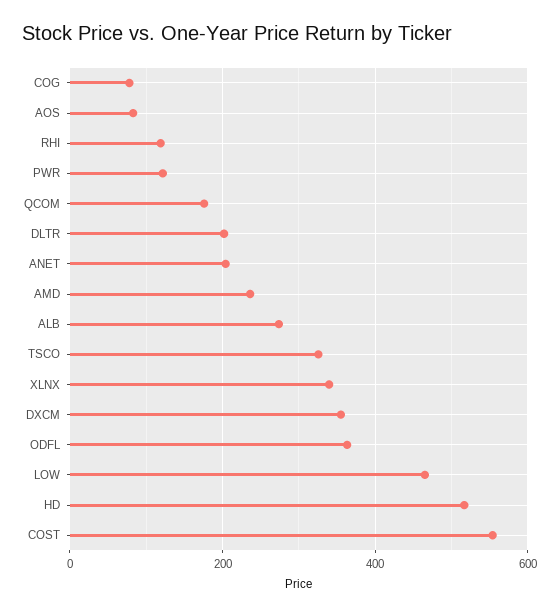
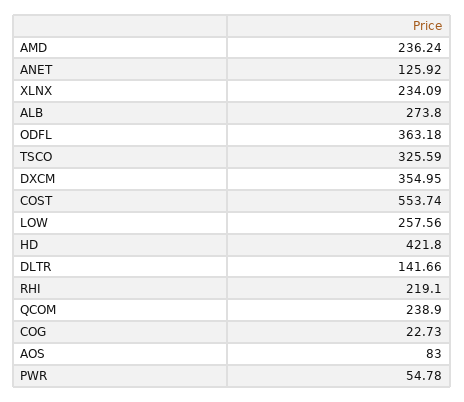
COG: 80 -> 22.73
RHI: 120 -> 219.1
PWR: 120 -> 54.78
QCOM: 180 -> 238.9
DLTR: 200 -> 141.66
ANET: 200 -> 125.92
XLNX: 340 -> 234.09
LOW: 460 -> 257.56
HD: 520 -> 421.8

